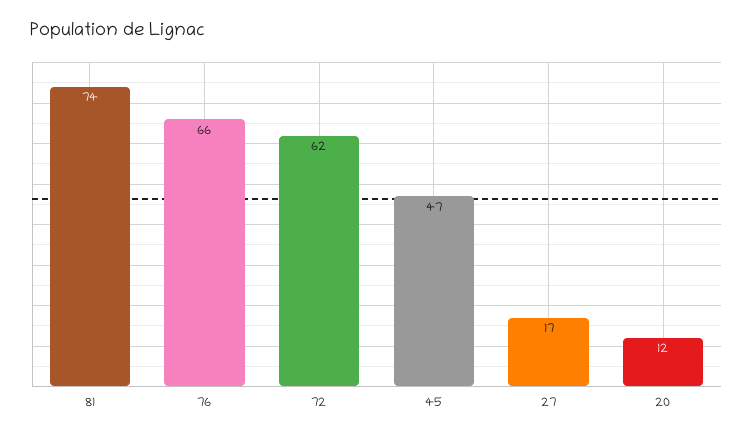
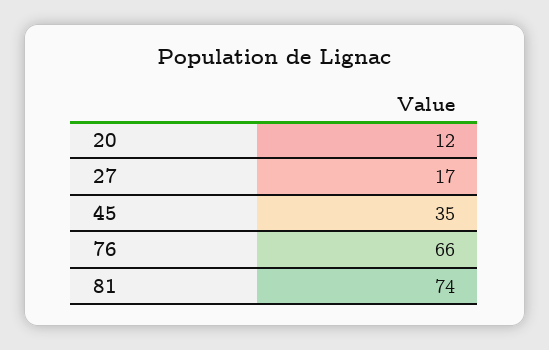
72: 62 -> none
45: 47 -> 35

